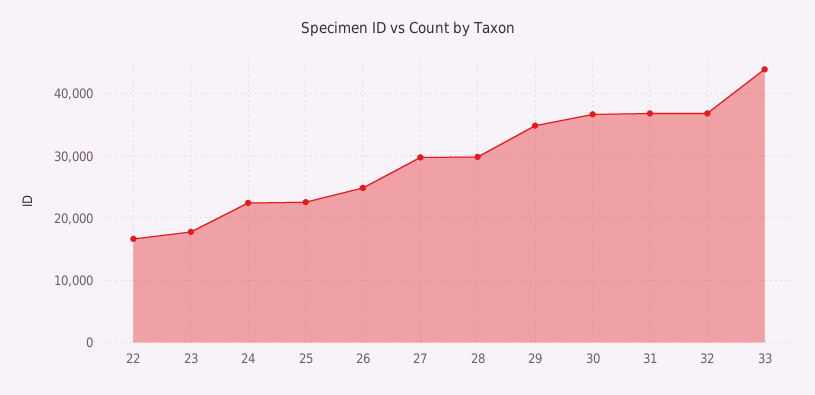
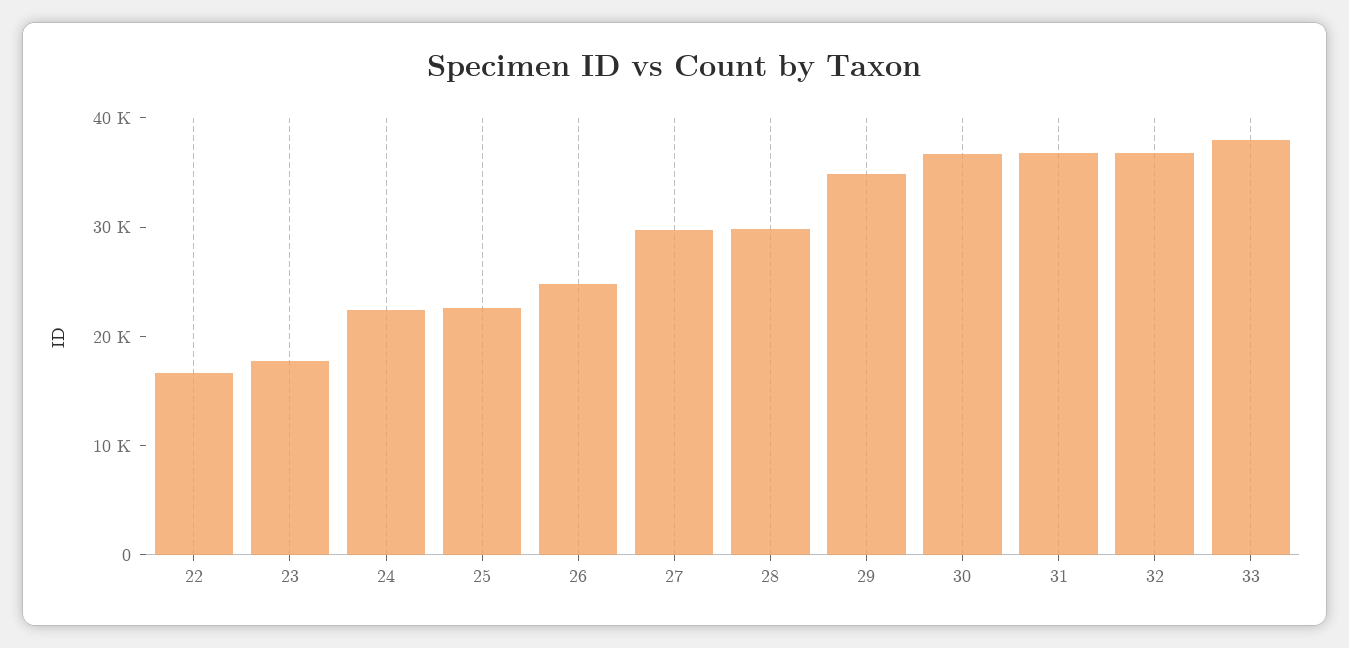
33: 44000 -> 38000

